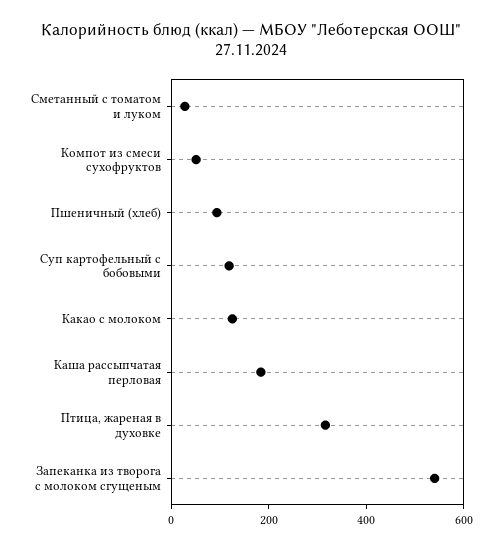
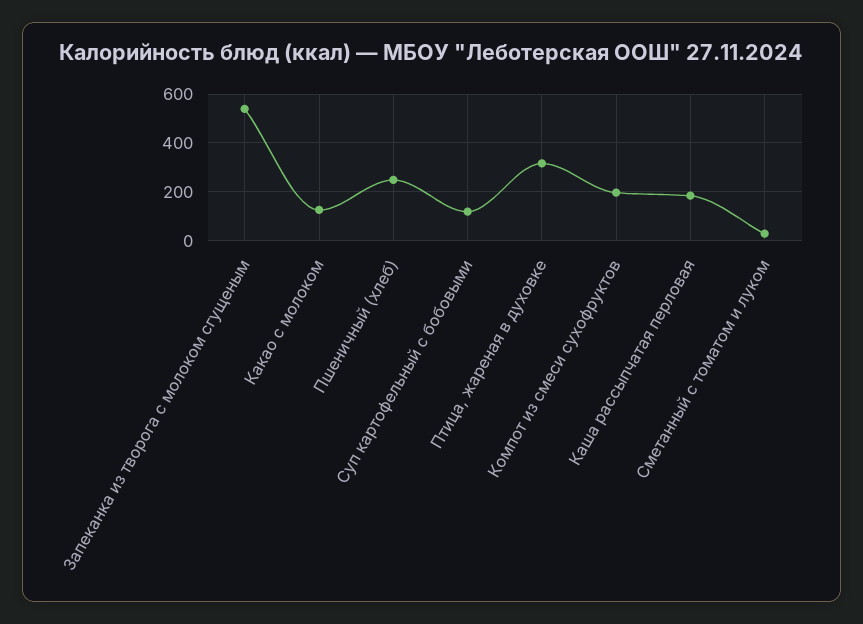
Компот из смеси сухофруктов: 50 -> 200
Пшеничный (хлеб): 100 -> 250

